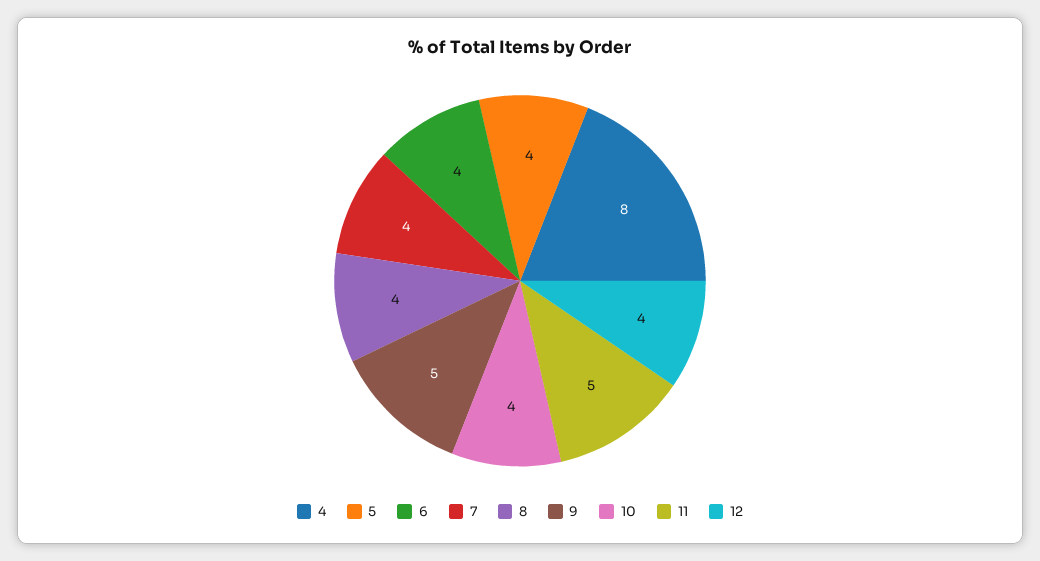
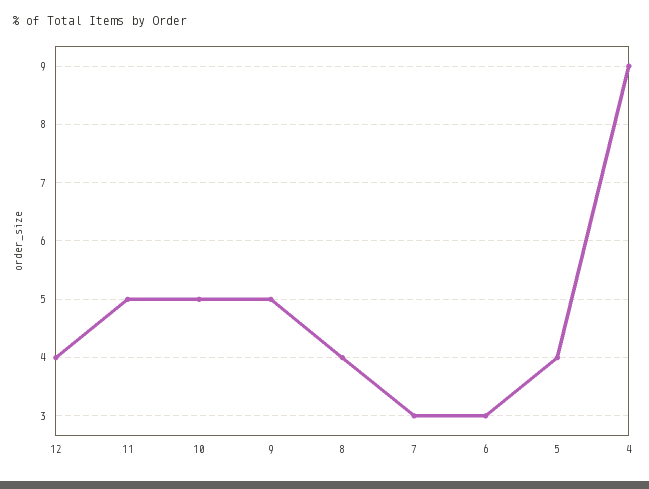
4: 8 -> 9
6: 4 -> 3
7: 4 -> 3
10: 4 -> 5

